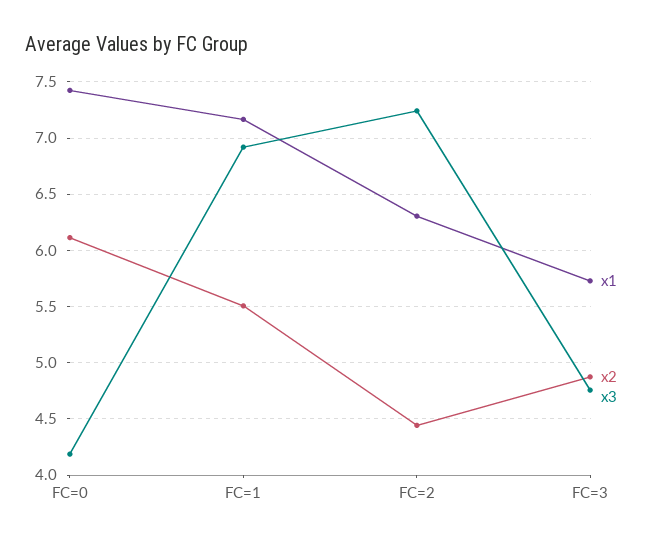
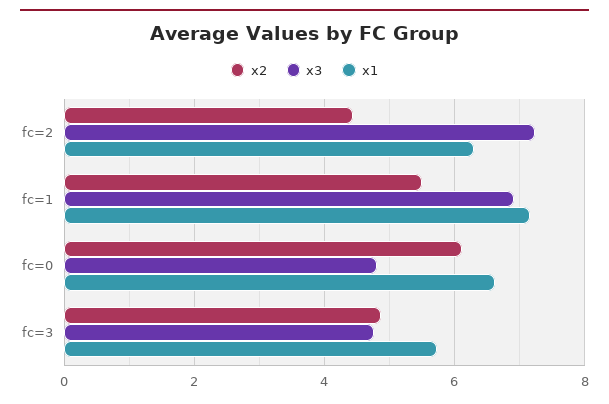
x1, FC=0: 7.4 -> 6.6
x3, FC=0: 4.2 -> 4.8

